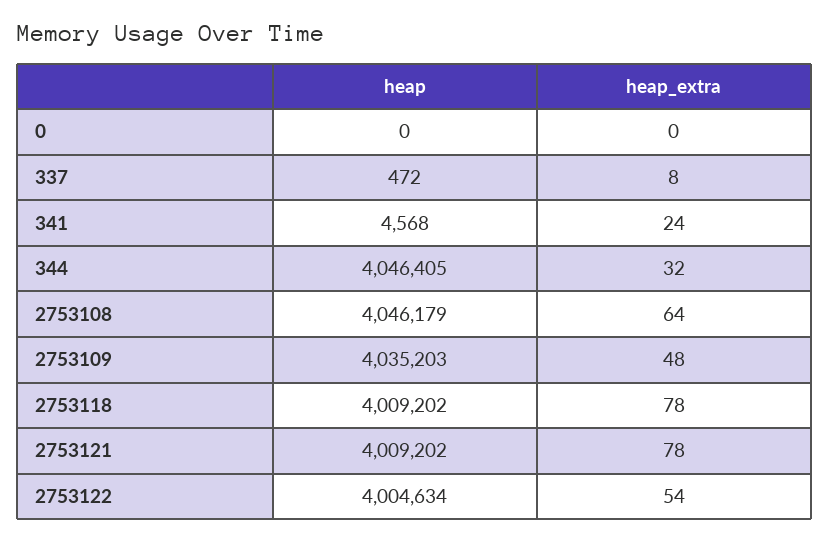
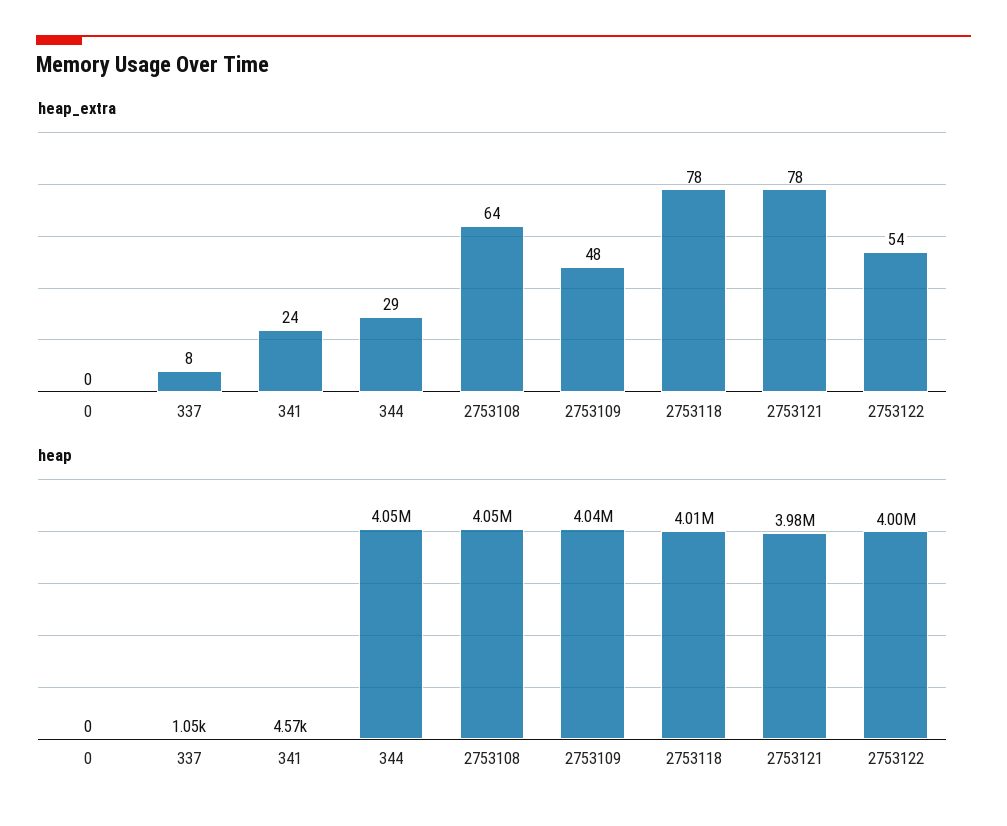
heap, 337: 472 -> 1050
heap_extra, 344: 32 -> 29
heap, 2753121: 4009202 -> 3980000

